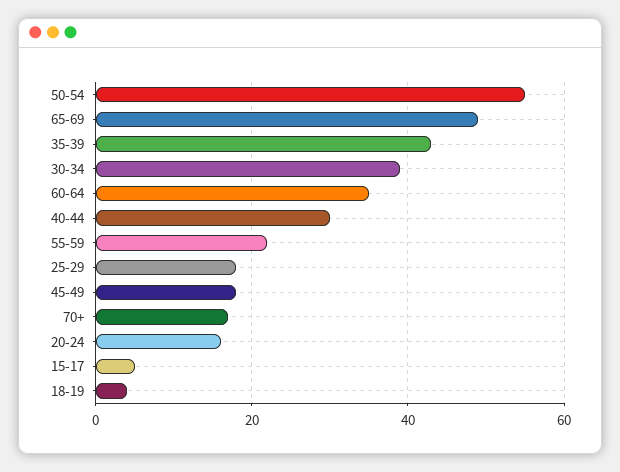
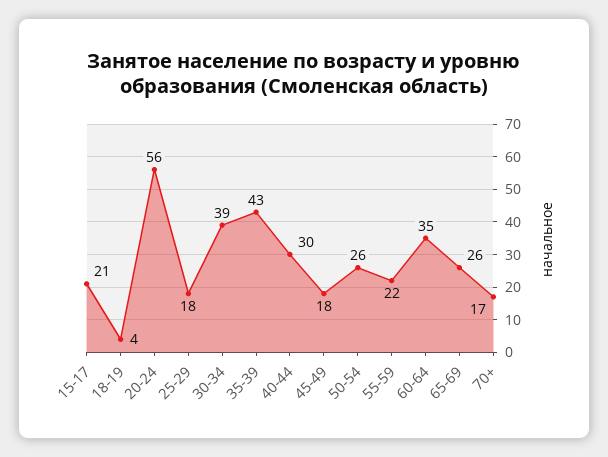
50-54: 55 -> 26
65-69: 50 -> 26
20-24: 15 -> 56
15-17: 5 -> 21

